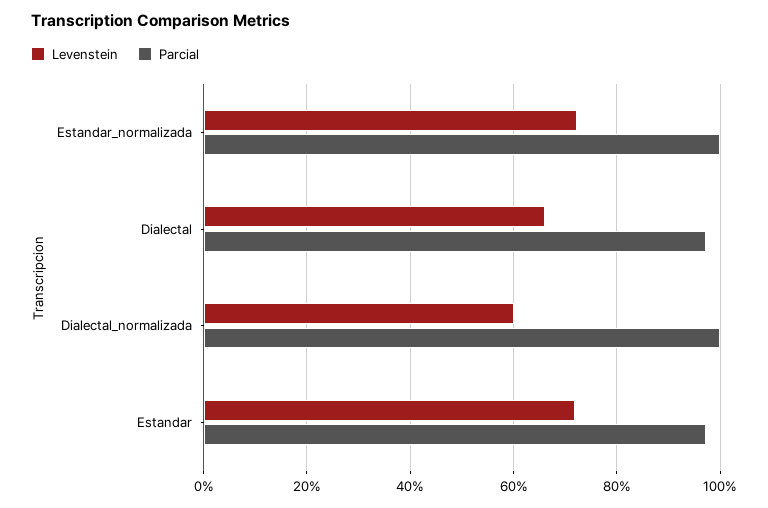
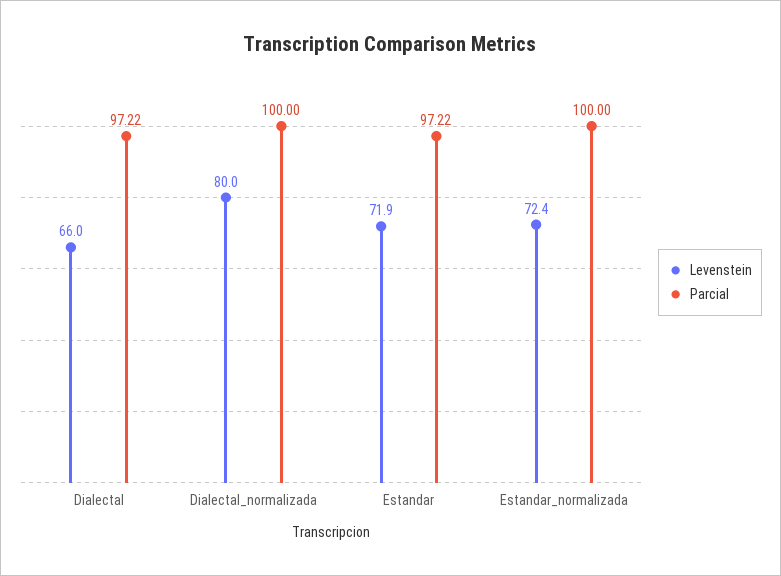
Levenstein, Dialectal_normalizada: 60 -> 80

